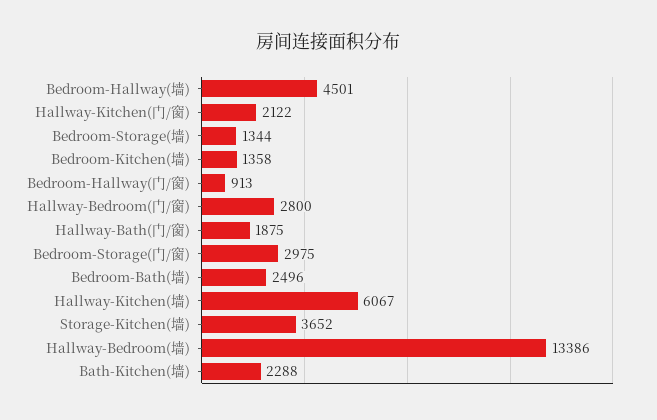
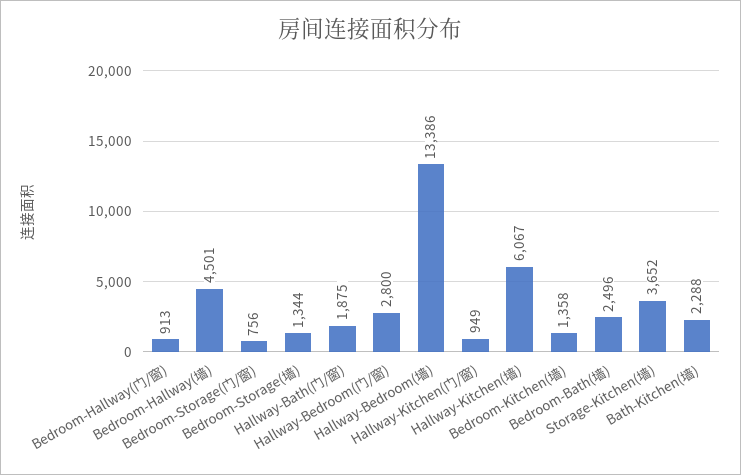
Hallway-Kitchen(门/窗): 2122 -> 949
Bedroom-Storage(门/窗): 2975 -> 756

